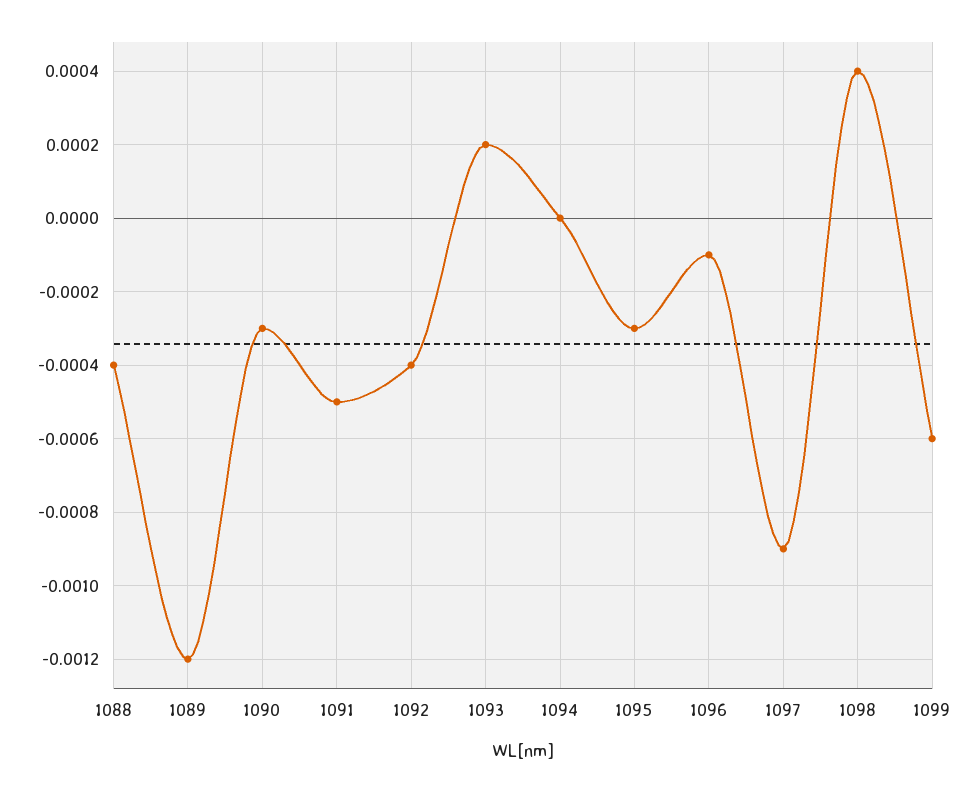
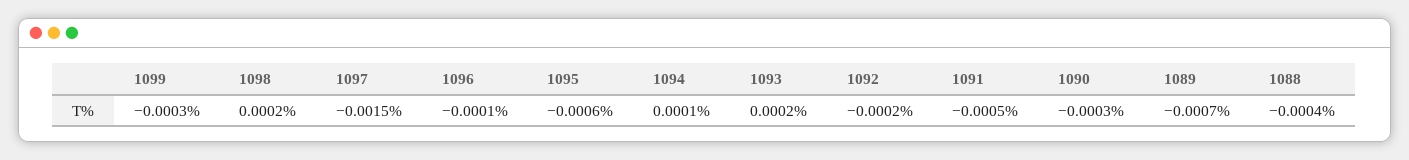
1089: -0.0012 -> -0.0007
1092: -0.0004 -> -0.0002
1094: 0 -> 0.0001
1095: -0.0003 -> -0.0006
1097: -0.0009 -> -0.0015
1098: 0.0004 -> 0.0002
1099: -0.0006 -> -0.0003

